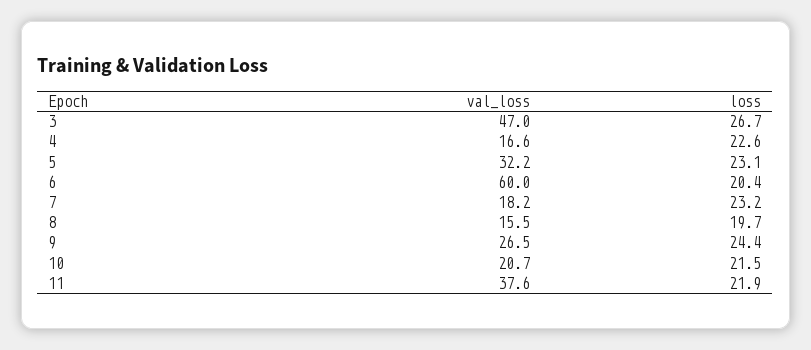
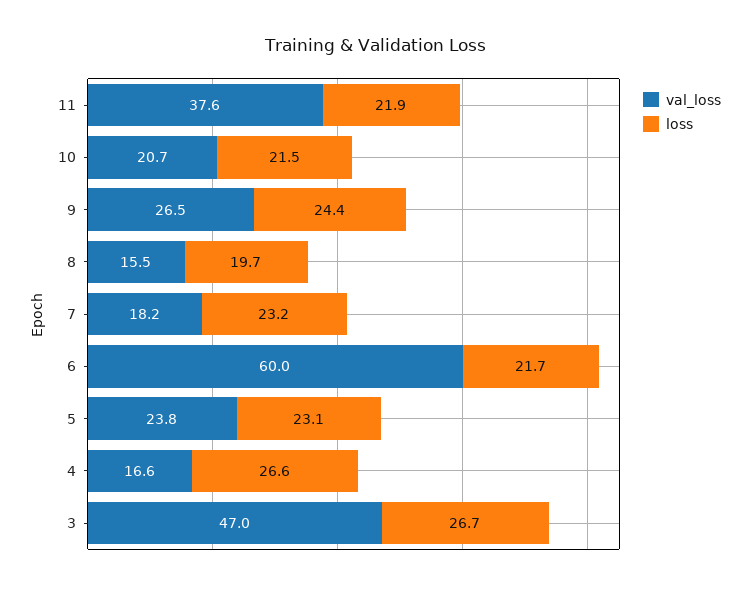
loss, 4: 22.6 -> 26.6
val_loss, 5: 32.2 -> 23.8
loss, 6: 20.4 -> 21.7

